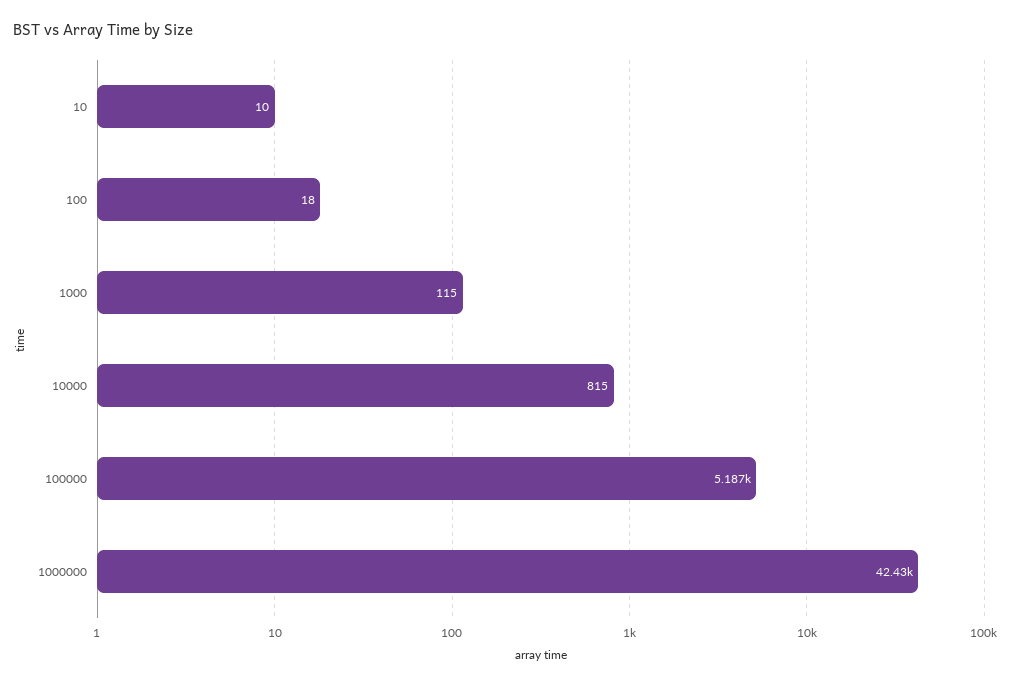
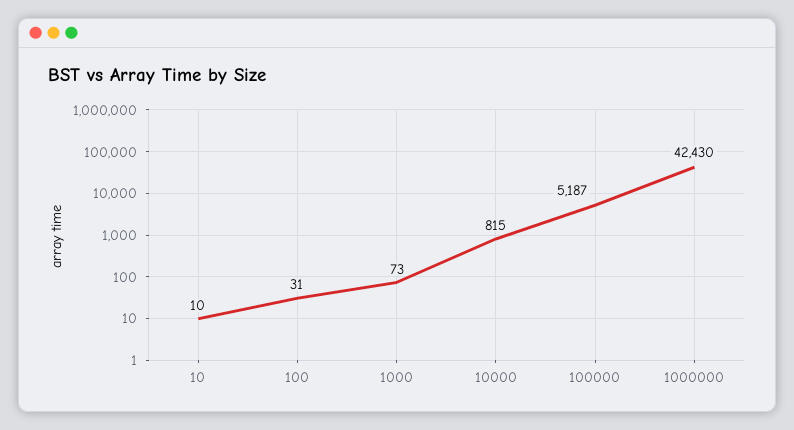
100: 18 -> 31
1000: 115 -> 73

